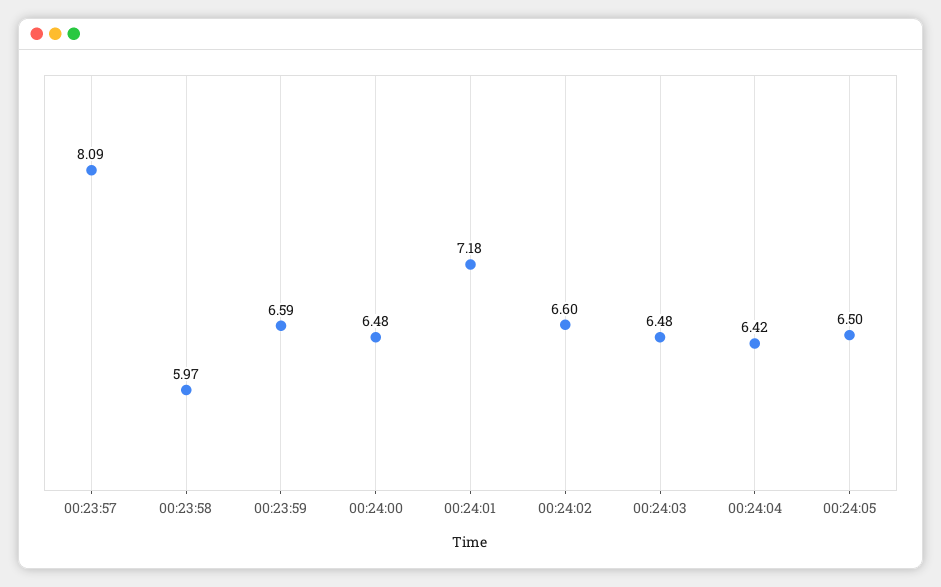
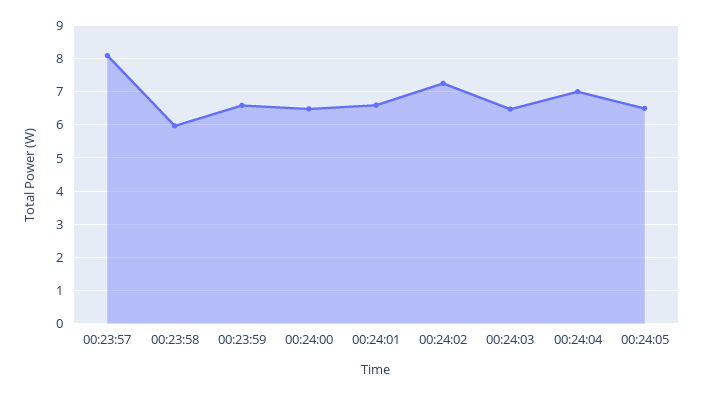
00:24:01: 7.18 -> 6.6
00:24:02: 6.6 -> 7.2
00:24:04: 6.42 -> 7

